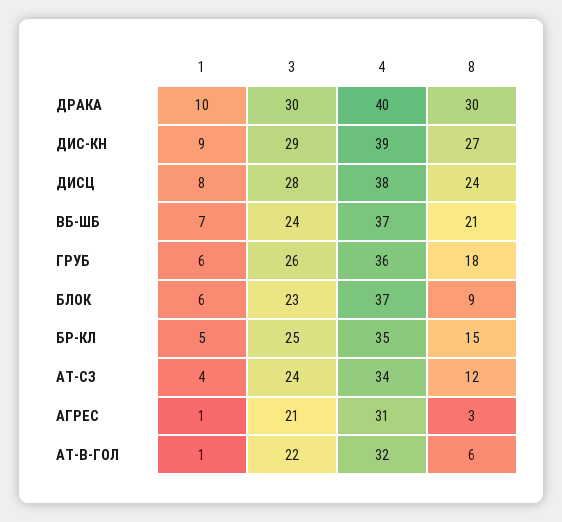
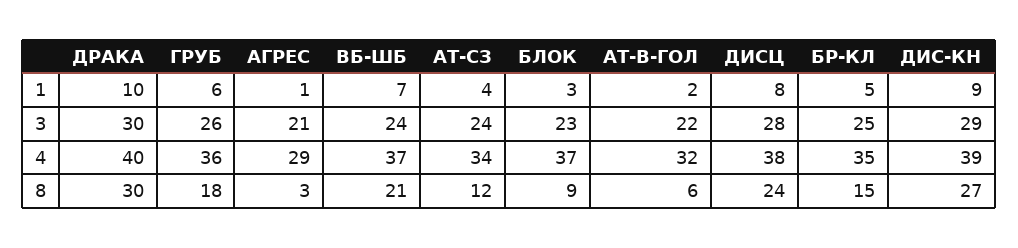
1, БЛОК: 6 -> 3
4, АГРЕС: 31 -> 29
1, АТ-В-ГОЛ: 1 -> 2

